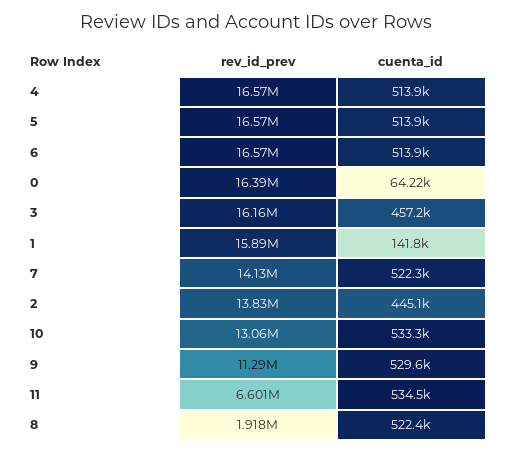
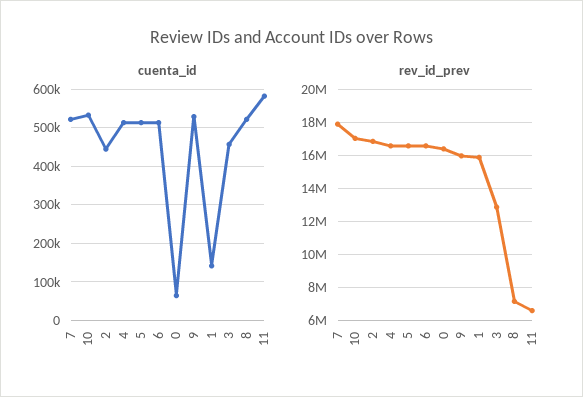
rev_id_prev, 3: 16160000 -> 13000000
rev_id_prev, 7: 14130000 -> 18000000
rev_id_prev, 2: 13830000 -> 17000000
rev_id_prev, 10: 13060000 -> 17000000
rev_id_prev, 9: 11290000 -> 16000000
cuenta_id, 11: 534500 -> 580000
rev_id_prev, 8: 1918000 -> 7000000

